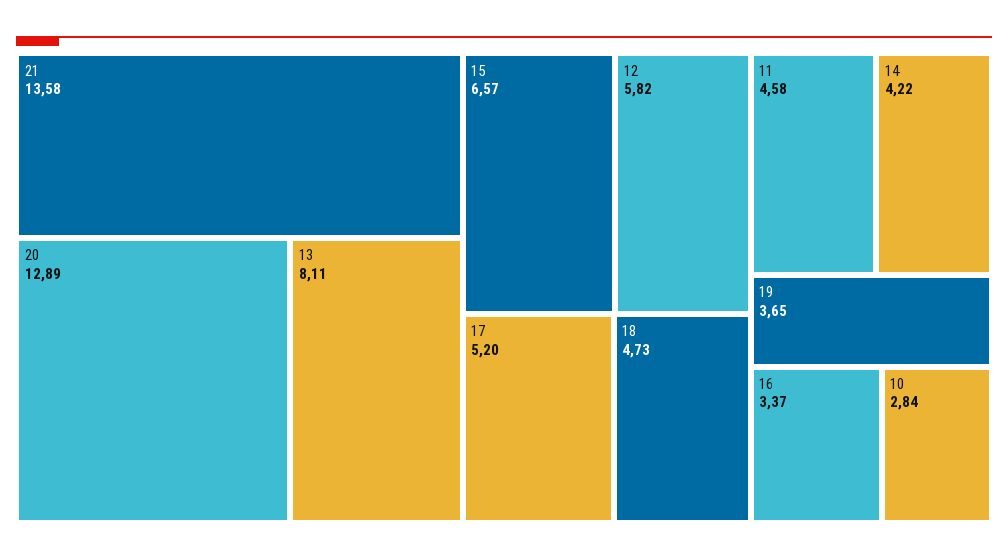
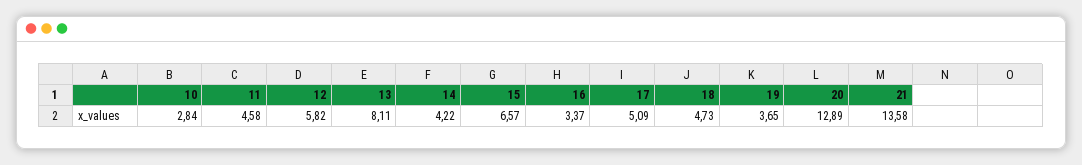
17: 5.2 -> 5.09

